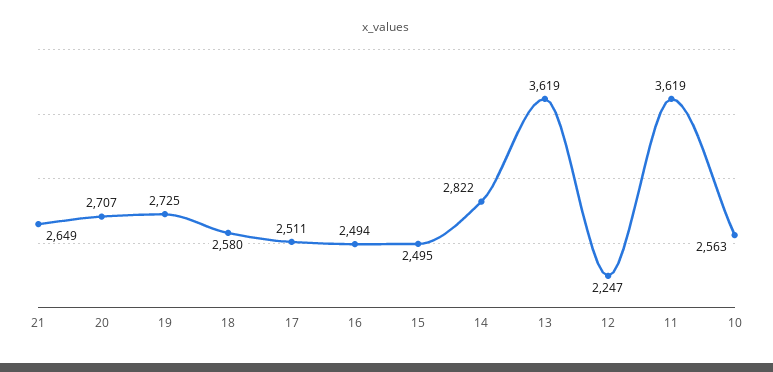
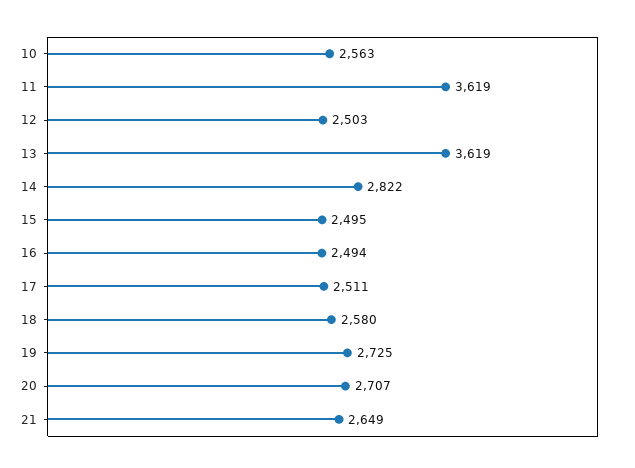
12: 2247 -> 2503

